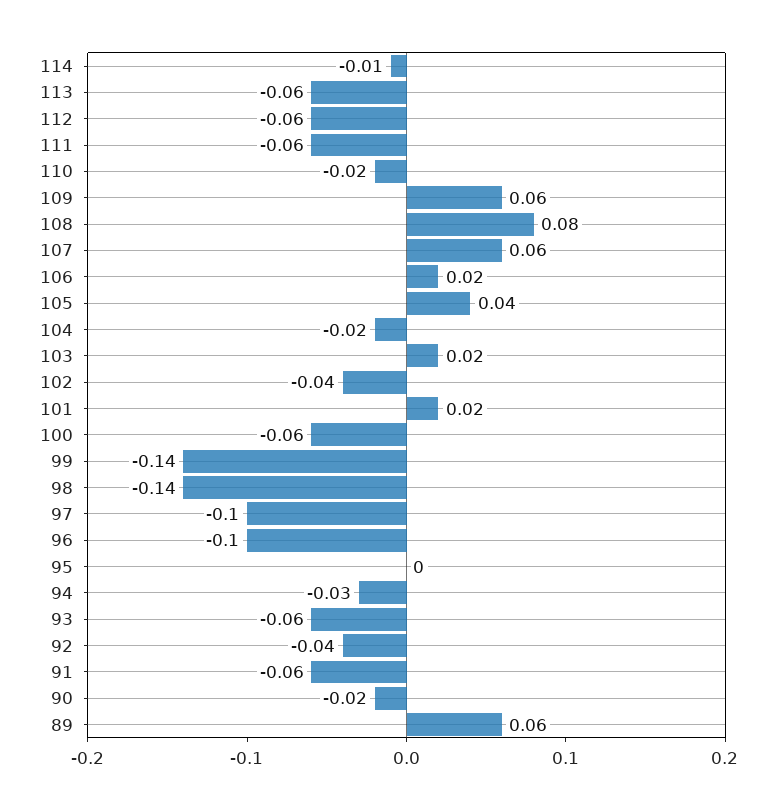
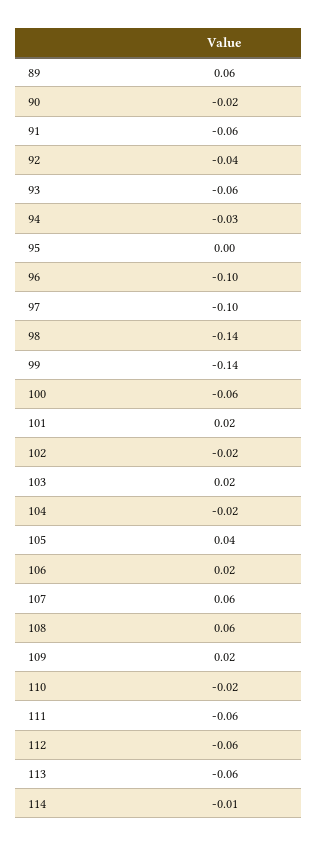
109: 0.06 -> 0.02
108: 0.08 -> 0.06
102: -0.04 -> -0.02

